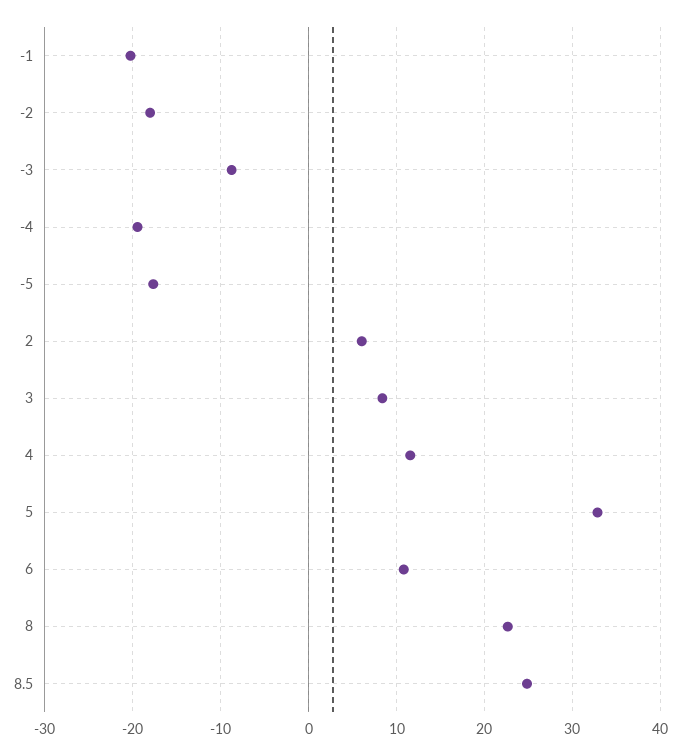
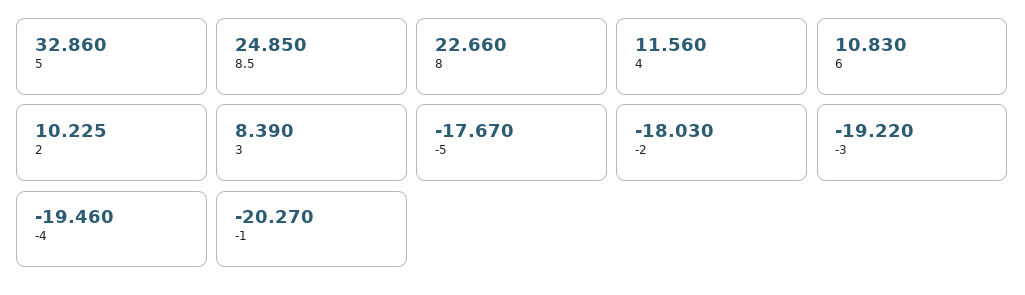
-3: -9 -> -19.22
2: 6 -> 10.225

